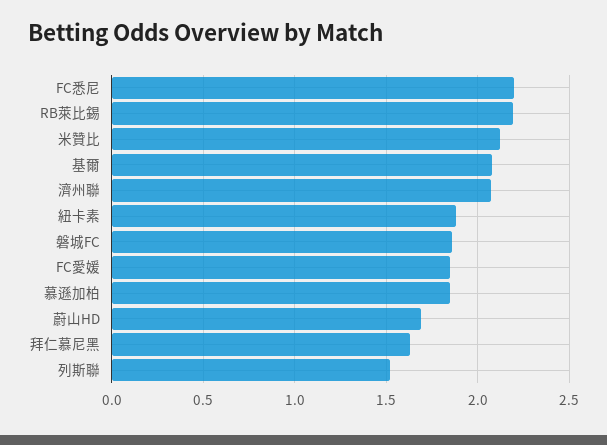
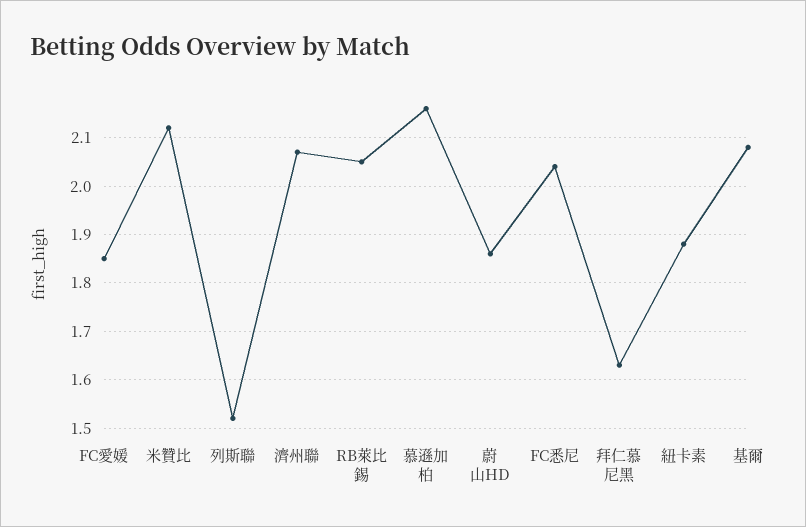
FC悉尼: 2.2 -> 2.05
RB萊比錫: 2.2 -> 2.05
磐城FC: 1.85 -> none
慕遜加柏: 1.85 -> 2.15
蔚山HD: 1.7 -> 1.85

